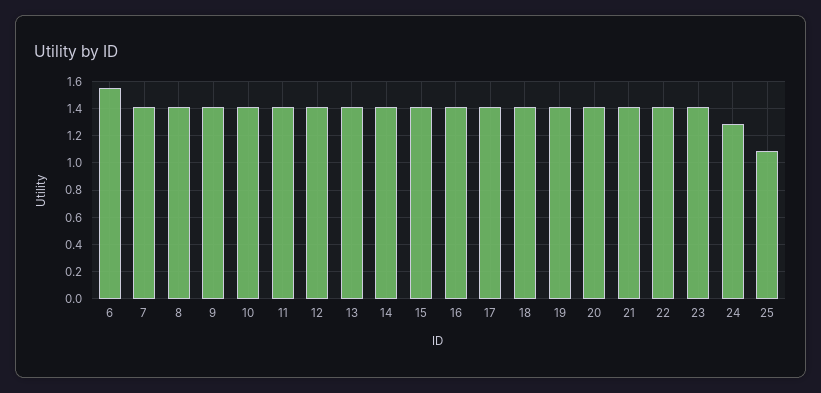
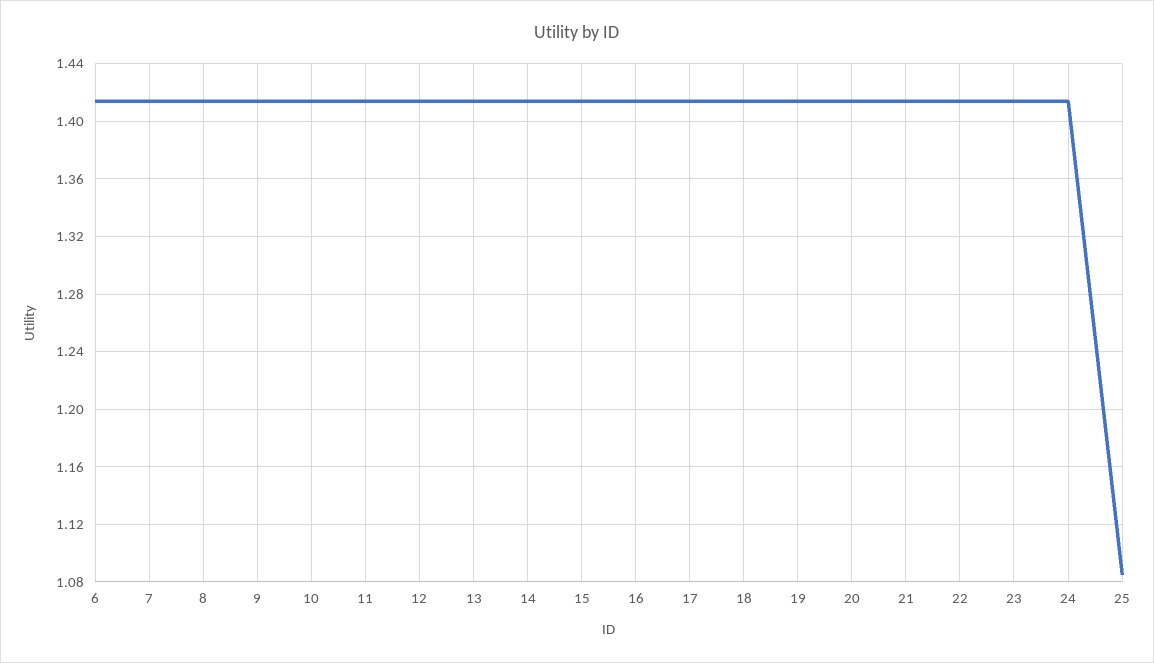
6: 1.55 -> 1.415
24: 1.3 -> 1.415

